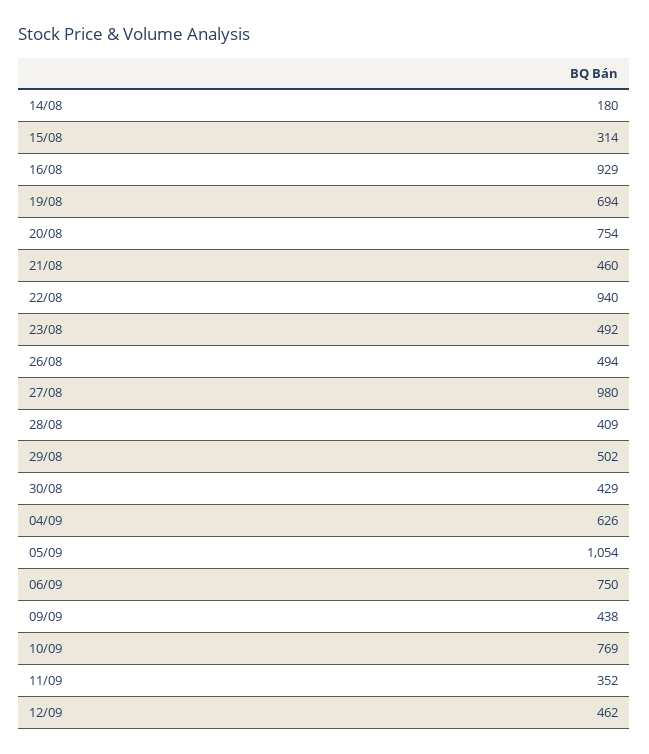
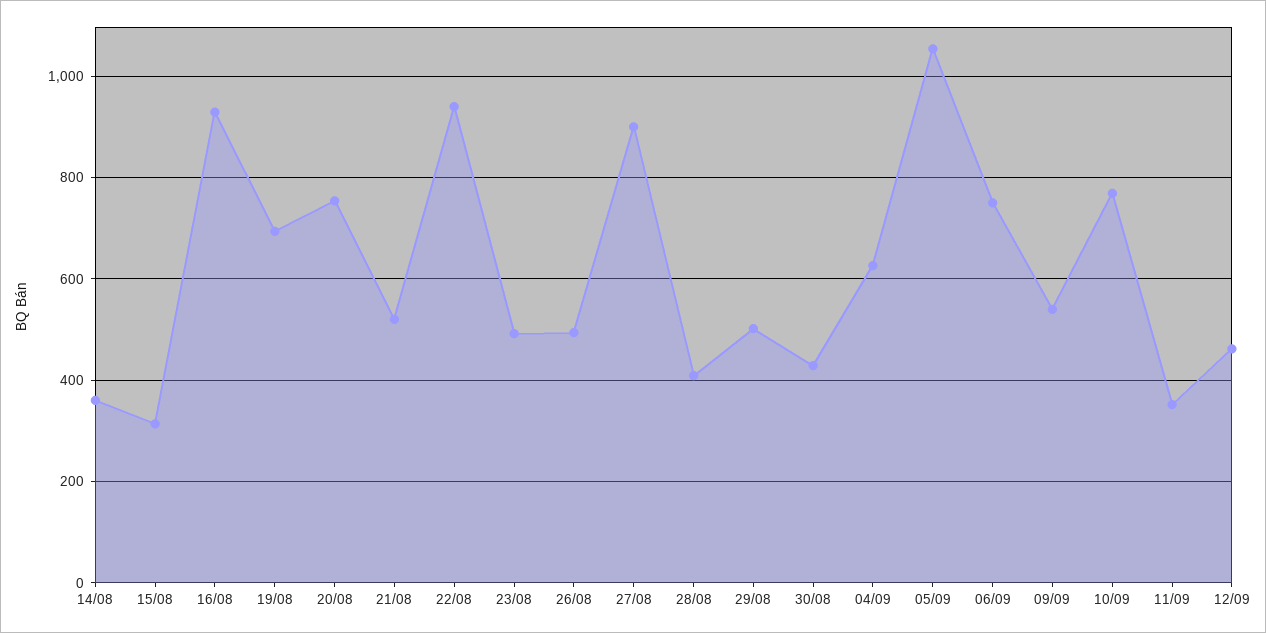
14/08: 180 -> 360
21/08: 460 -> 520
27/08: 980 -> 900
09/09: 438 -> 540

